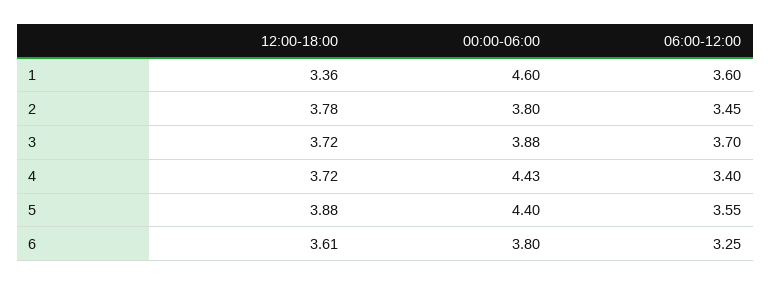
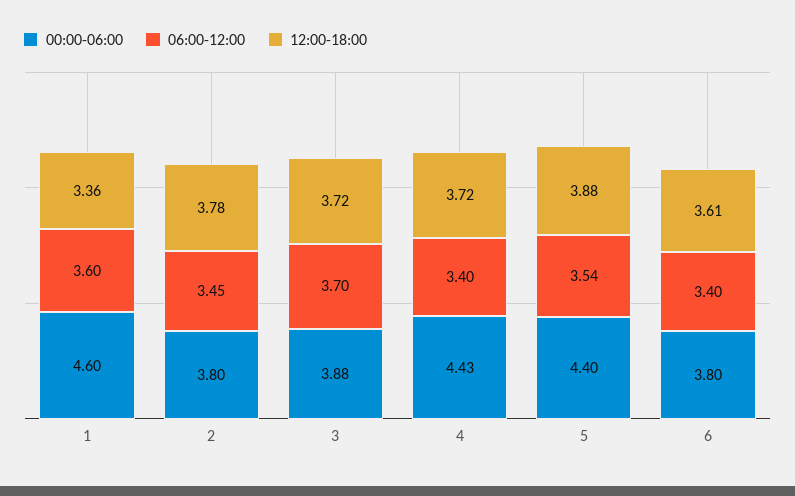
06:00-12:00, 5: 3.55 -> 3.54
06:00-12:00, 6: 3.25 -> 3.4

